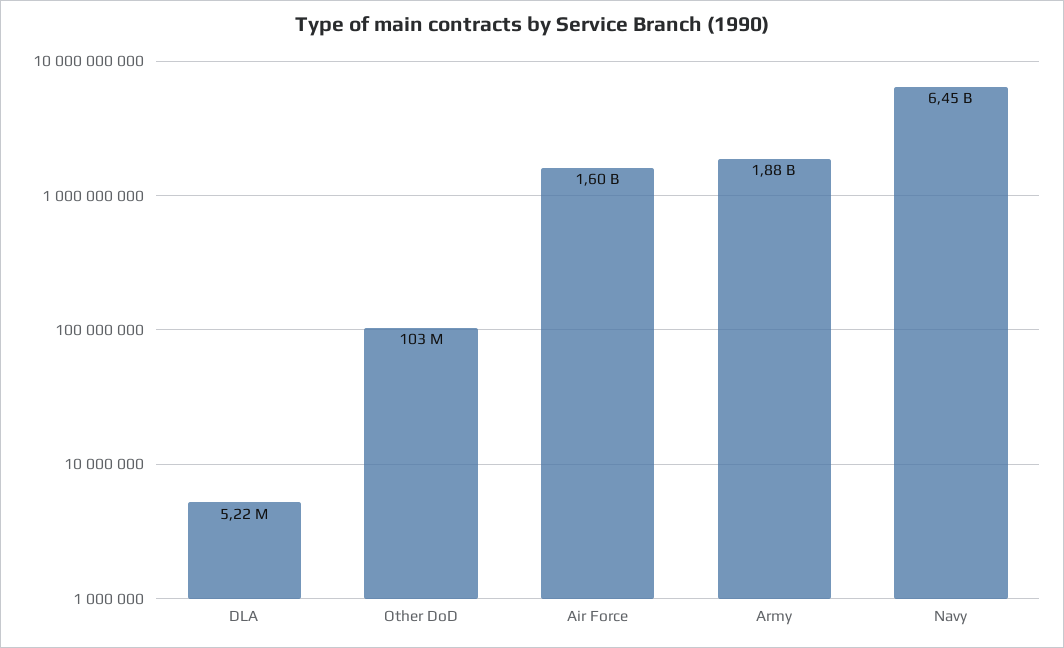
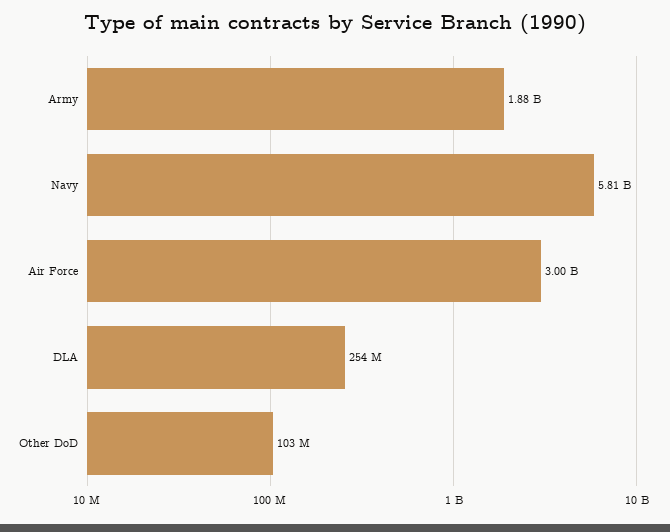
DLA: 5220000 -> 254000000
Air Force: 1600000000 -> 3000000000
Navy: 6450000000 -> 5810000000

